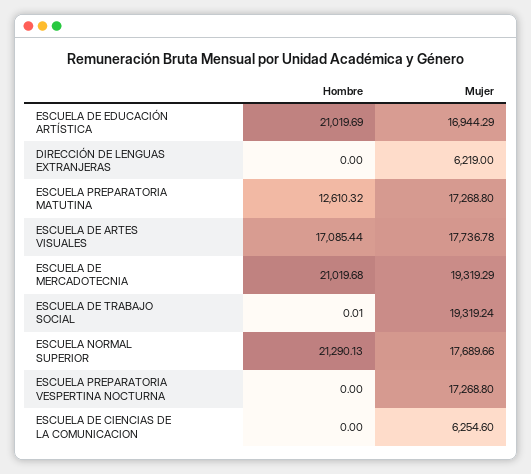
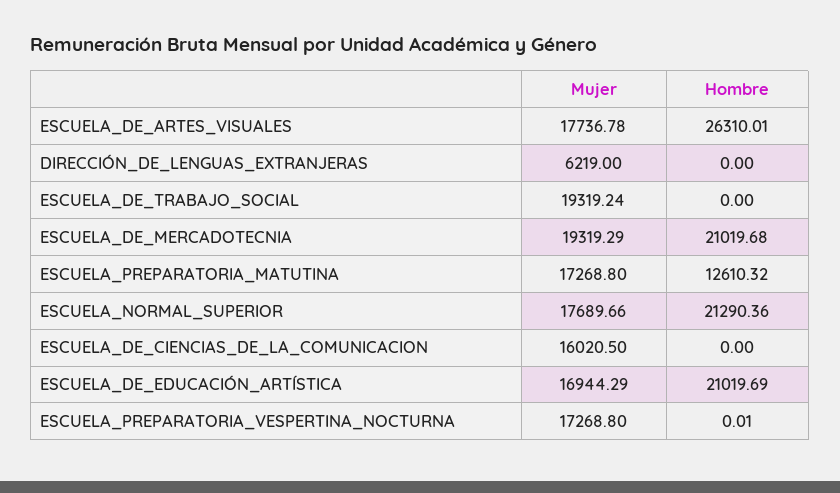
Hombre, ESCUELA DE ARTES VISUALES: 17085.44 -> 26310.01
Hombre, ESCUELA DE TRABAJO SOCIAL: 0.01 -> 0
Hombre, ESCUELA NORMAL SUPERIOR: 21290.13 -> 21290.36
Hombre, ESCUELA PREPARATORIA VESPERTINA NOCTURNA: 0 -> 0.01
Mujer, ESCUELA DE CIENCIAS DE LA COMUNICACION: 6254.6 -> 16020.5

